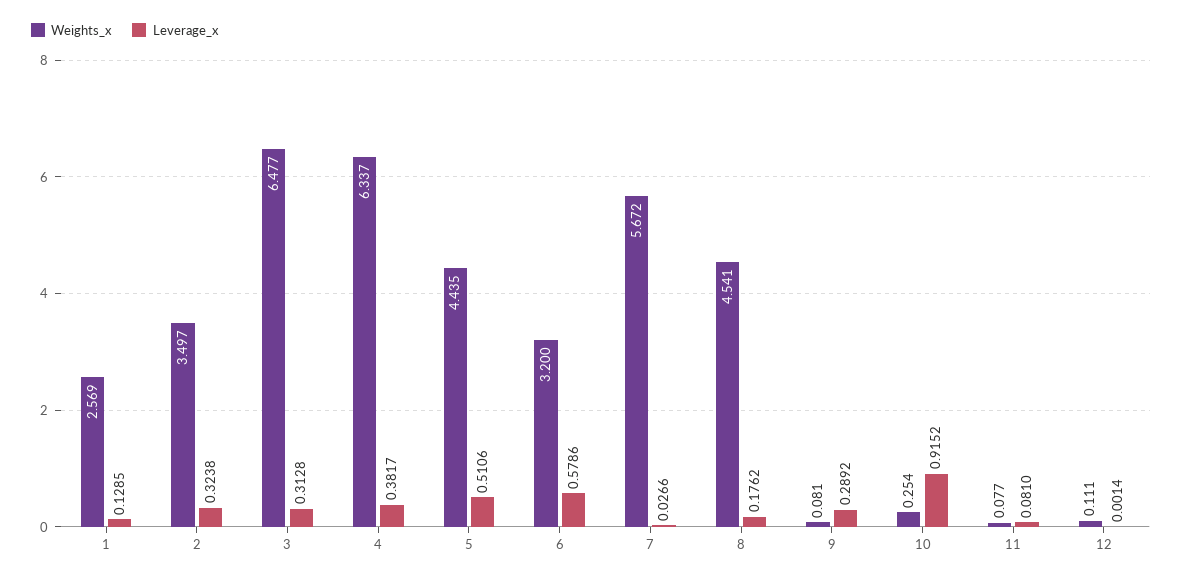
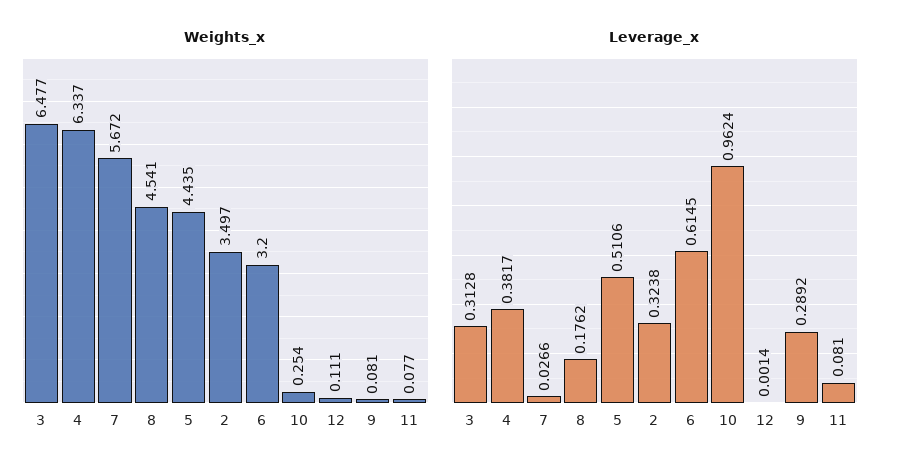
Weights_x, 1: 2.569 -> none
Leverage_x, 1: 0.1285 -> none
Leverage_x, 6: 0.5786 -> 0.6145
Leverage_x, 10: 0.9152 -> 0.9624

